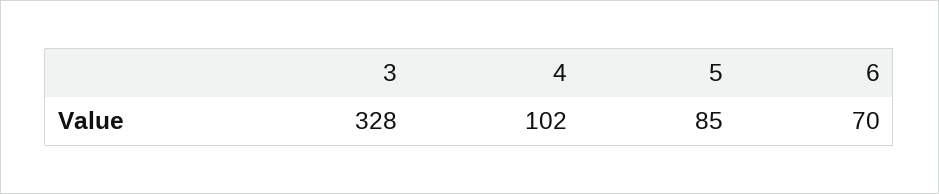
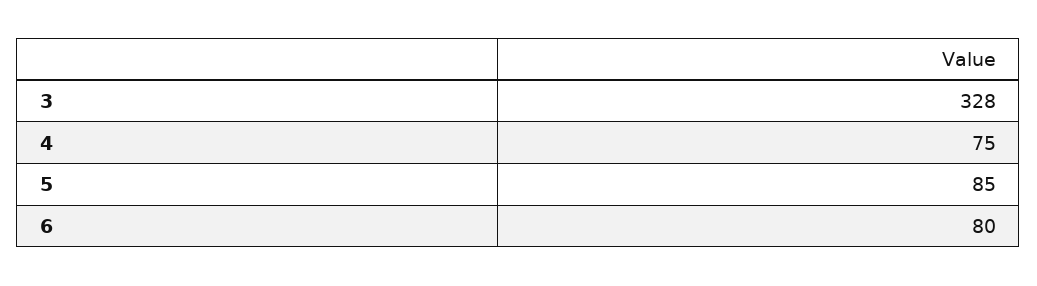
4: 102 -> 75
6: 70 -> 80

